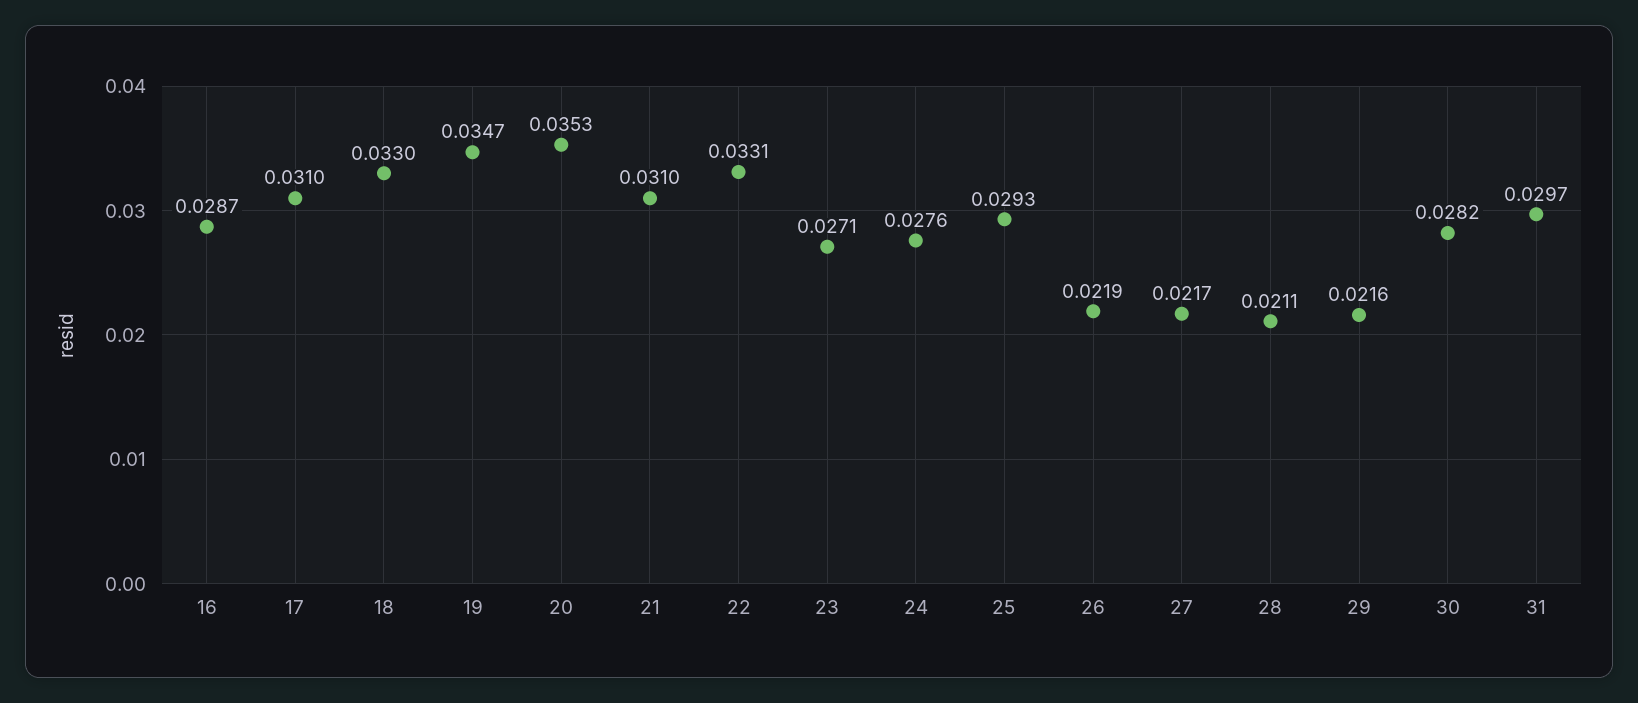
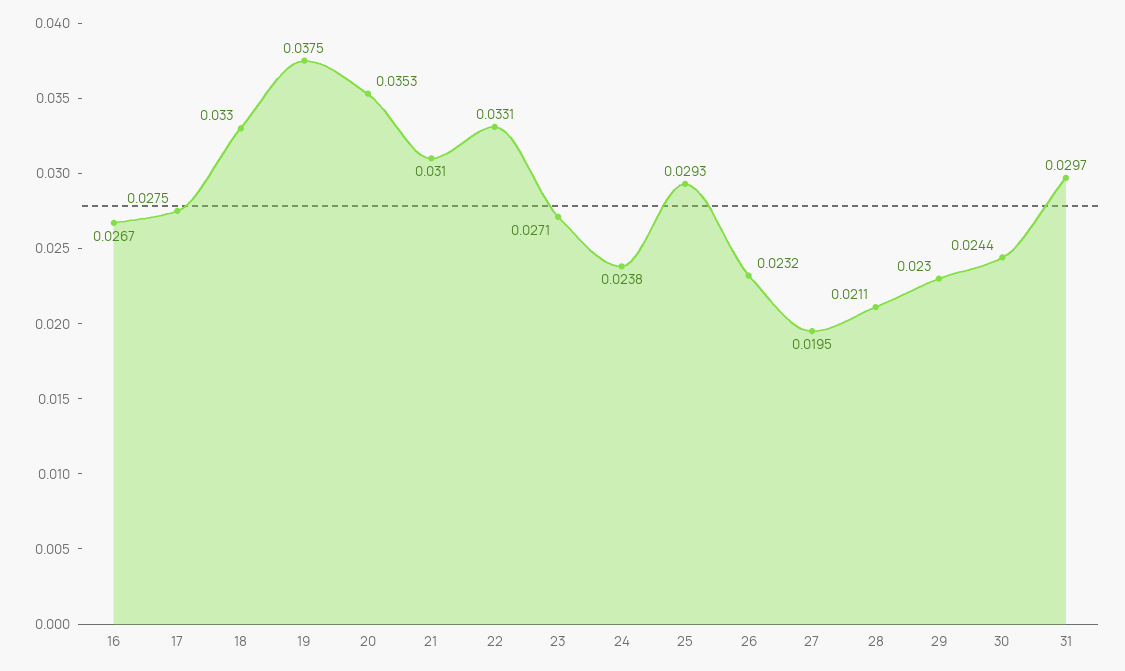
16: 0.0287 -> 0.0267
17: 0.031 -> 0.0275
19: 0.0347 -> 0.0375
24: 0.0276 -> 0.0238
26: 0.0219 -> 0.0232
27: 0.0217 -> 0.0195
29: 0.0216 -> 0.023
30: 0.0282 -> 0.0244

